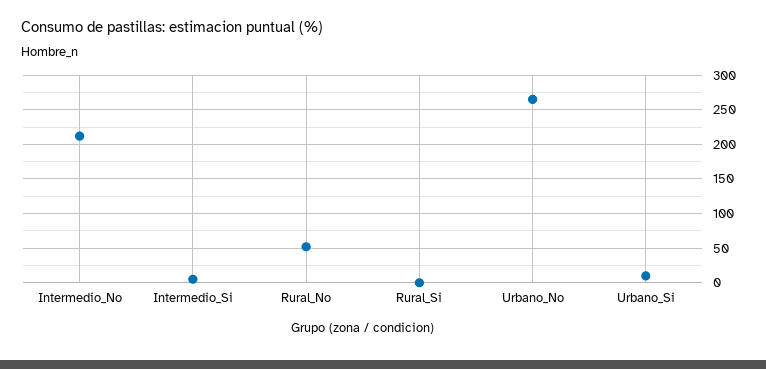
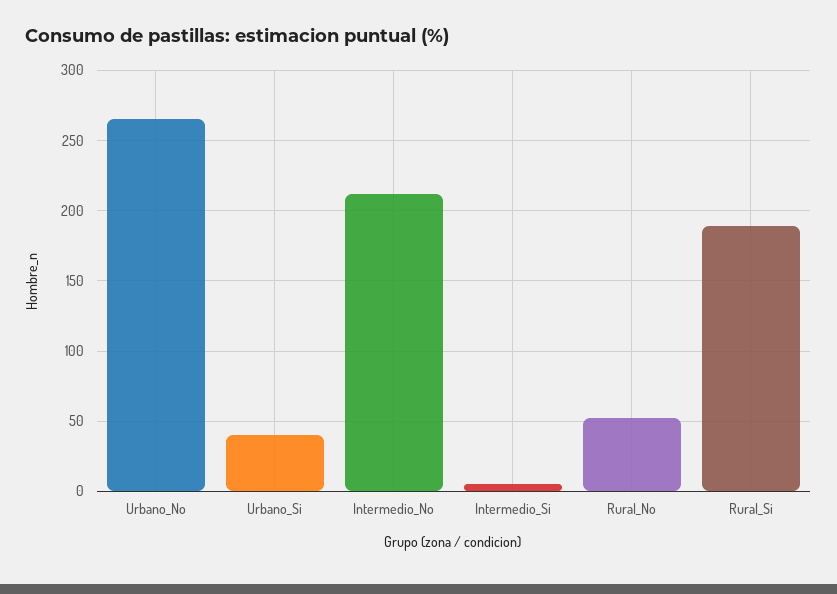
Rural_Si: 0 -> 190
Urbano_Si: 10 -> 40

